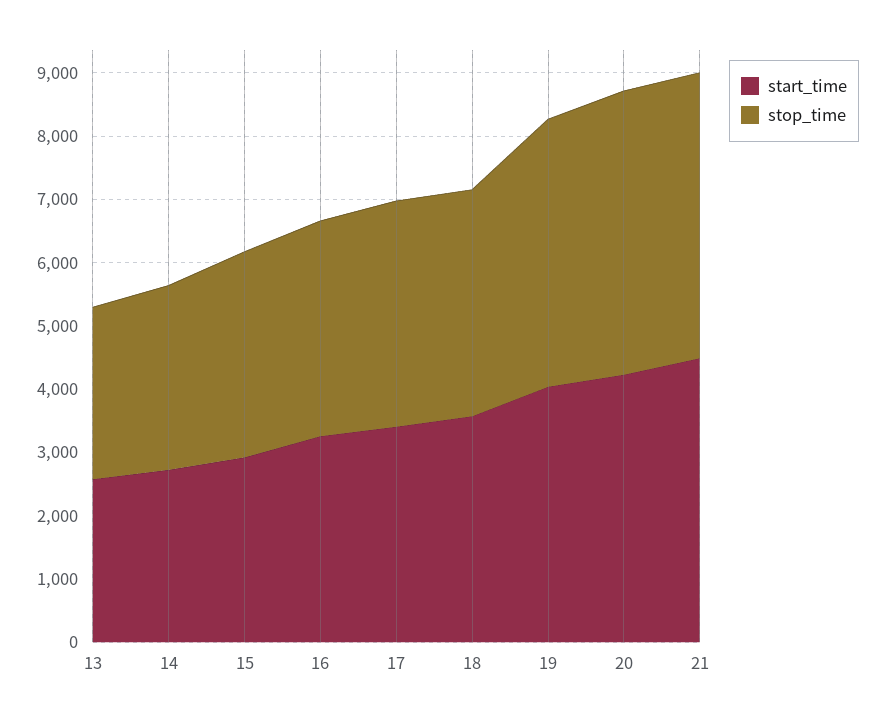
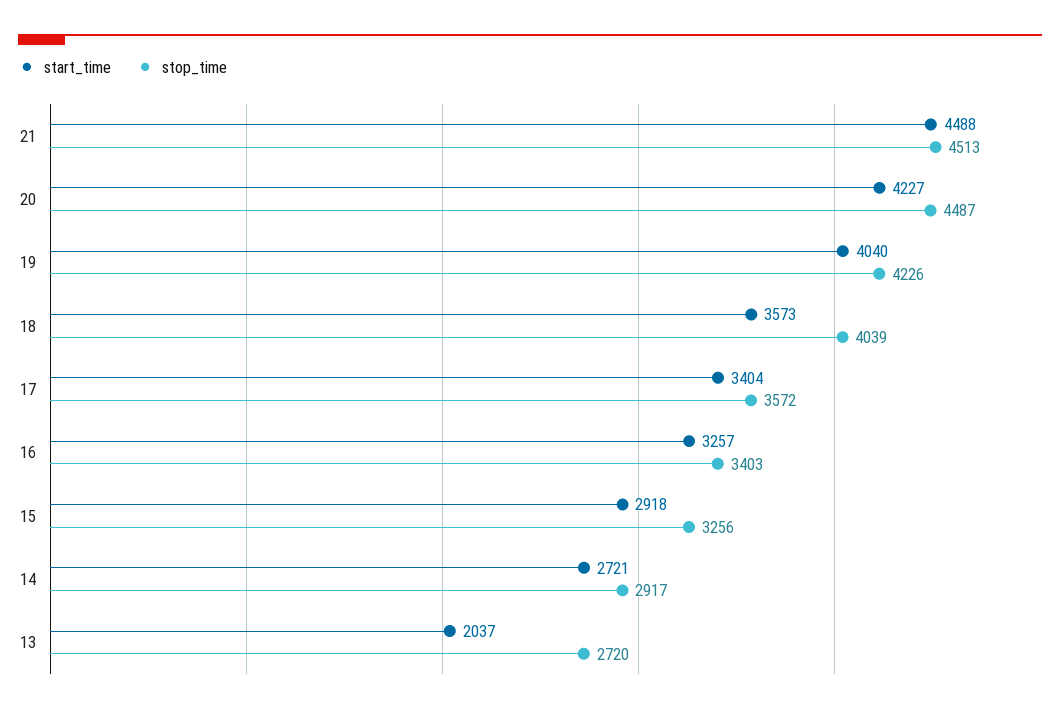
start_time, 13: 2600 -> 2037
stop_time, 18: 3600 -> 4039

